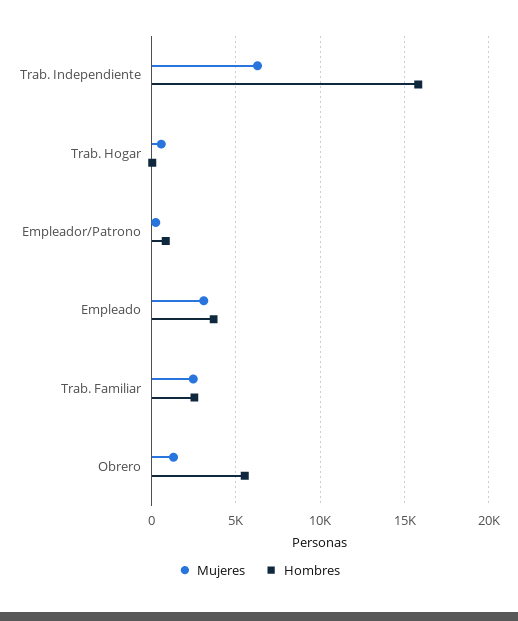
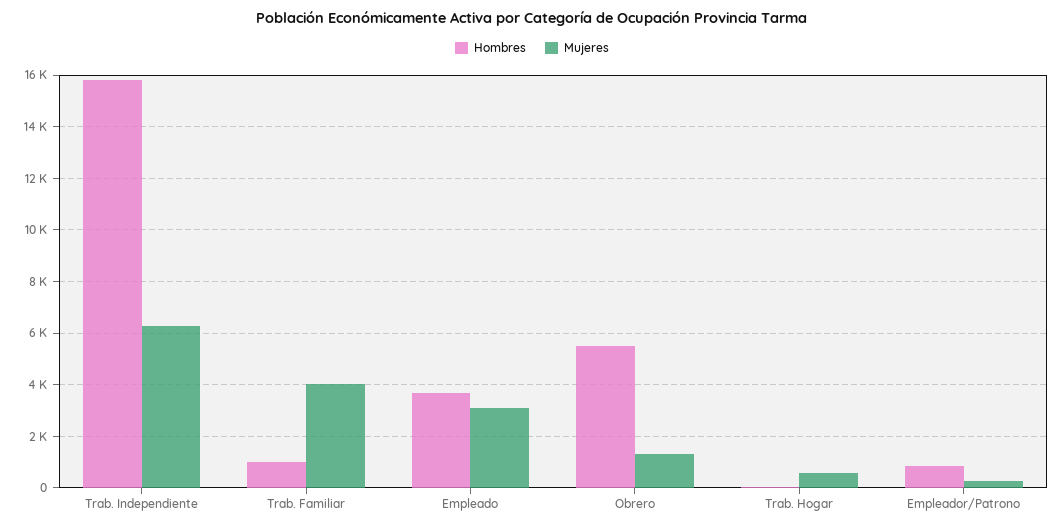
Mujeres, Trab. Familiar: 2500 -> 4000
Hombres, Trab. Familiar: 2500 -> 1000

